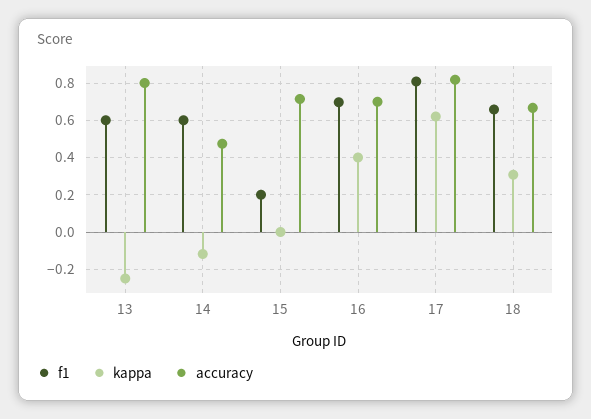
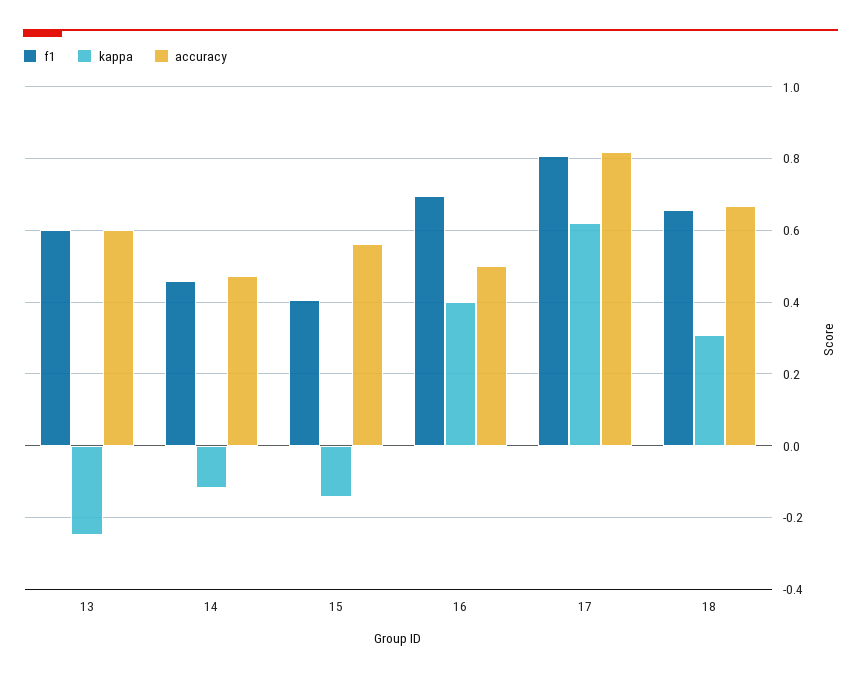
accuracy, 13: 0.8 -> 0.6
f1, 14: 0.6 -> 0.46
f1, 15: 0.2 -> 0.4
kappa, 15: 0 -> -0.14
accuracy, 15: 0.7 -> 0.56
accuracy, 16: 0.7 -> 0.5

